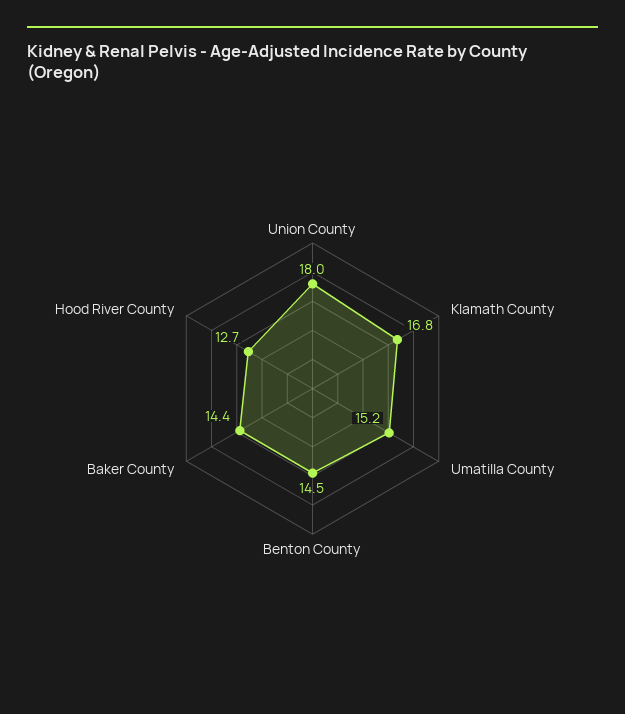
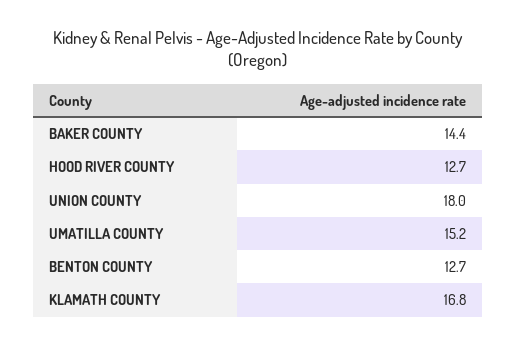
Benton County: 14.5 -> 12.7

